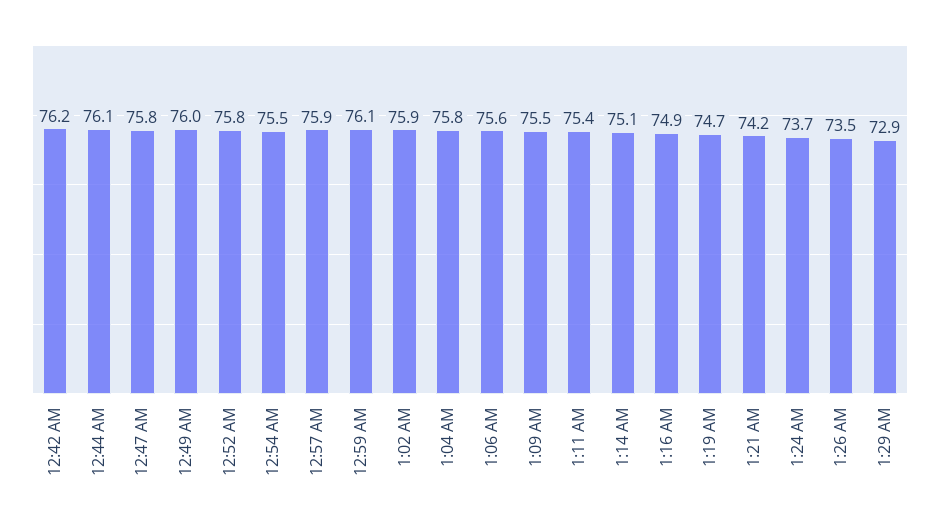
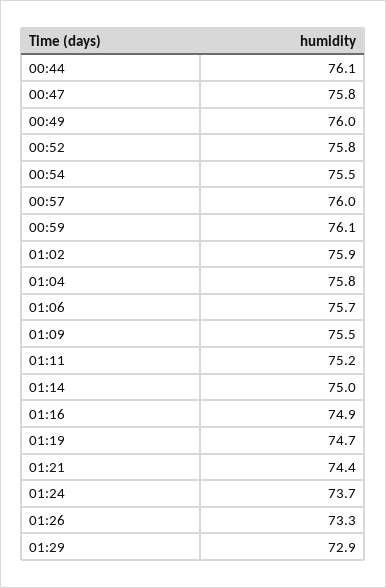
12:42 AM: 76.2 -> none
12:57 AM: 75.9 -> 76
1:06 AM: 75.6 -> 75.7
1:11 AM: 75.4 -> 75.2
1:14 AM: 75.1 -> 75
1:21 AM: 74.2 -> 74.4
1:26 AM: 73.5 -> 73.3

